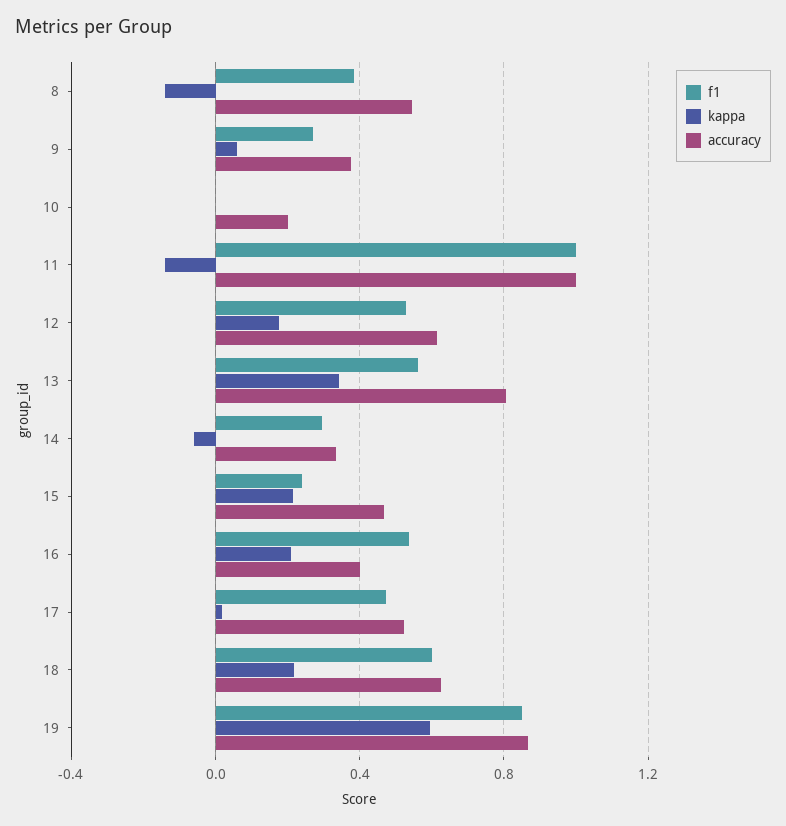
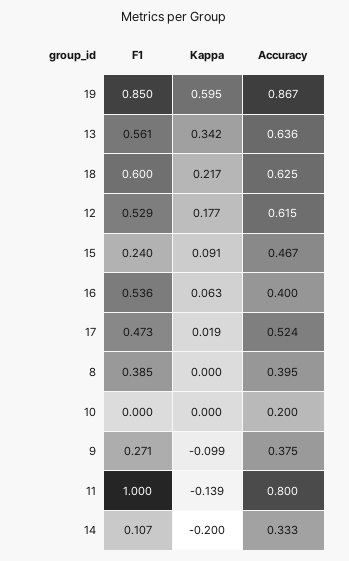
kappa, 8: -0.15 -> 0
accuracy, 8: 0.55 -> 0.395
kappa, 9: 0.05 -> -0.099
accuracy, 11: 1 -> 0.8
accuracy, 13: 0.8 -> 0.636
f1, 14: 0.3 -> 0.107
kappa, 14: -0.05 -> -0.2
kappa, 15: 0.2 -> 0.091
kappa, 16: 0.2 -> 0.063

